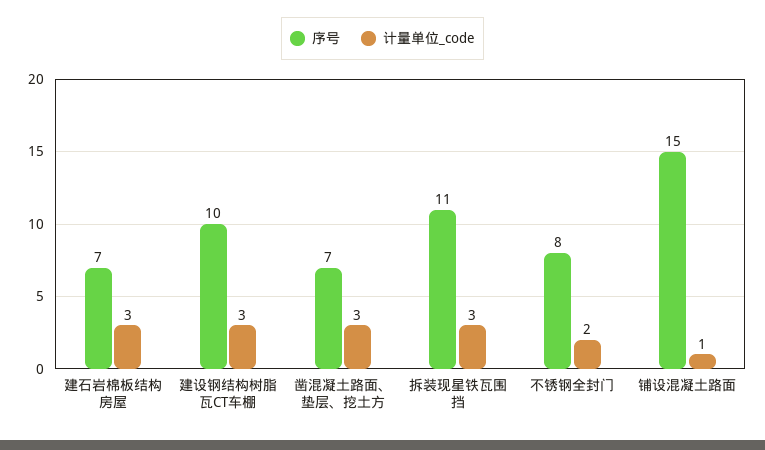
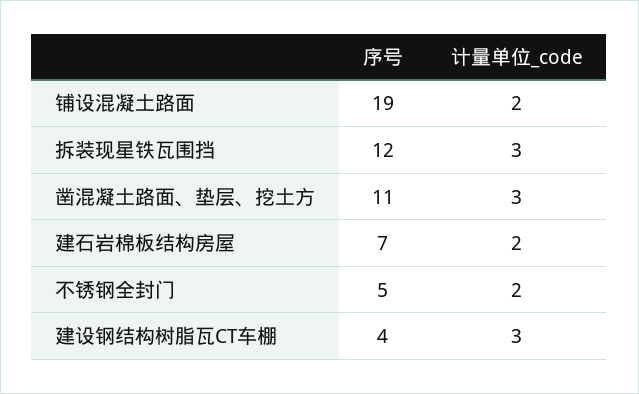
计量单位_code, 建石岩棉板结构房屋: 3 -> 2
序号, 建设钢结构树脂瓦CT车棚: 10 -> 4
序号, 凿混凝土路面、垫层、挖土方: 7 -> 11
序号, 拆装现星铁瓦围挡: 11 -> 12
序号, 不锈钢全封门: 8 -> 5
序号, 铺设混凝土路面: 15 -> 19
计量单位_code, 铺设混凝土路面: 1 -> 2

